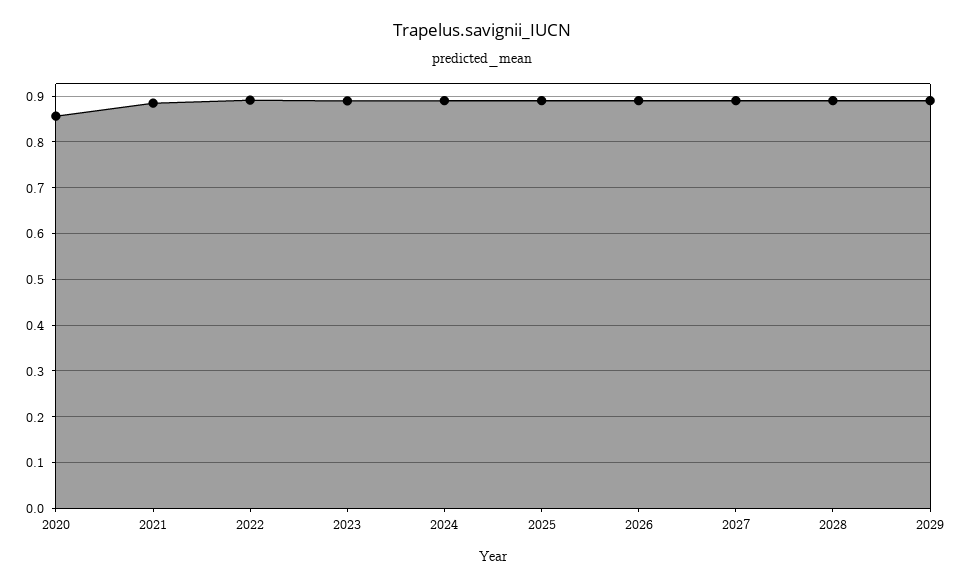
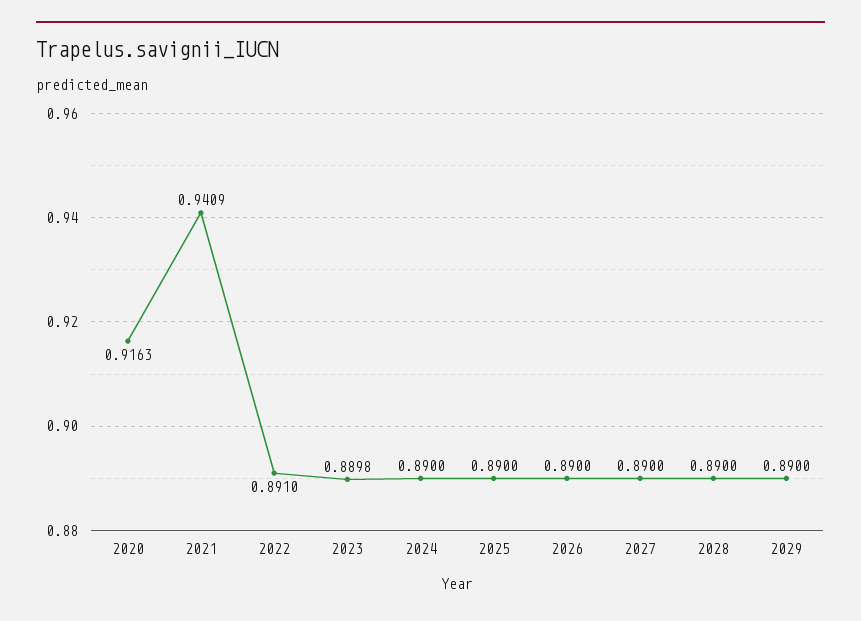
2020: 0.86 -> 0.9163
2021: 0.88 -> 0.9409

